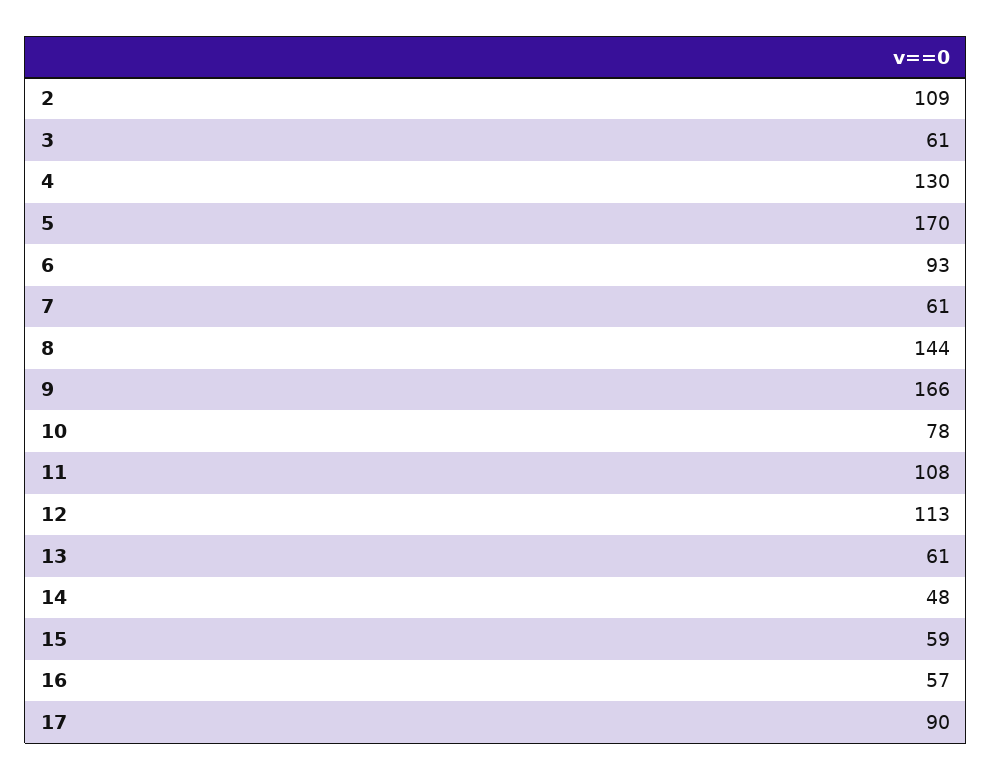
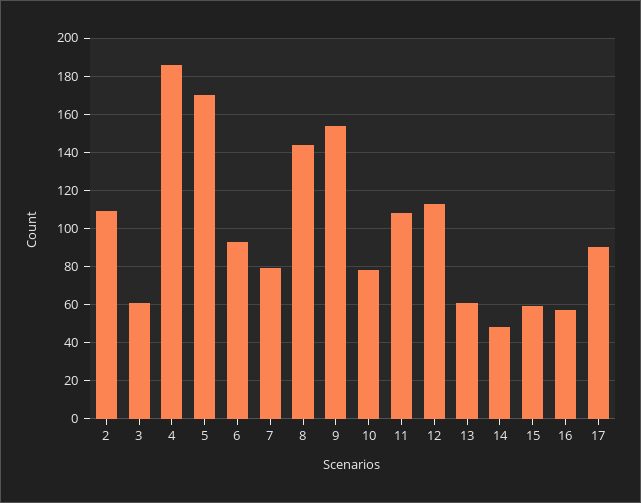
4: 130 -> 185
7: 61 -> 80
9: 166 -> 155

